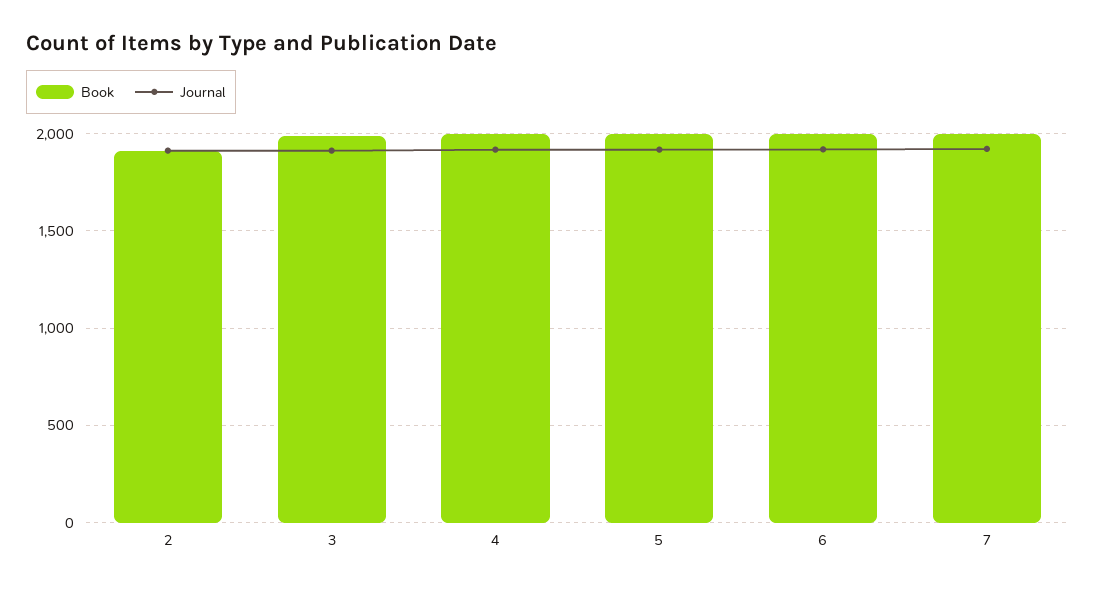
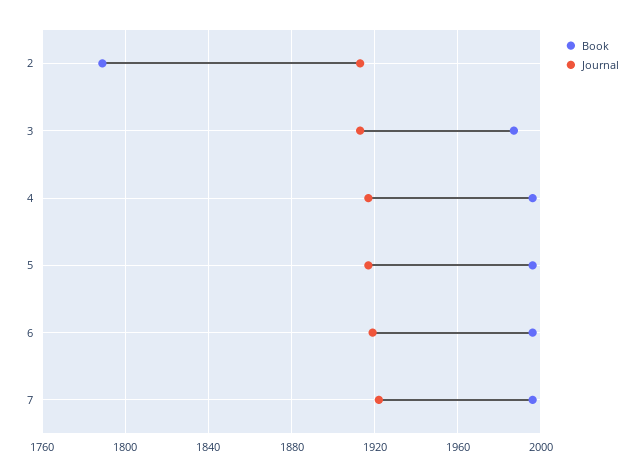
Book, 2: 1900 -> 1790

